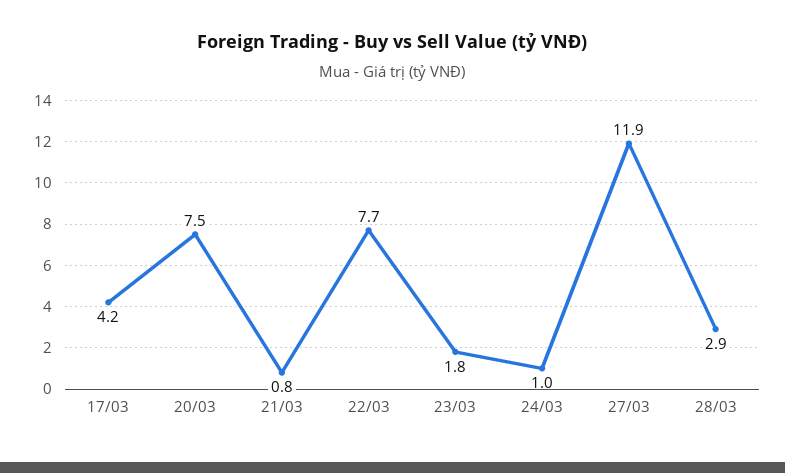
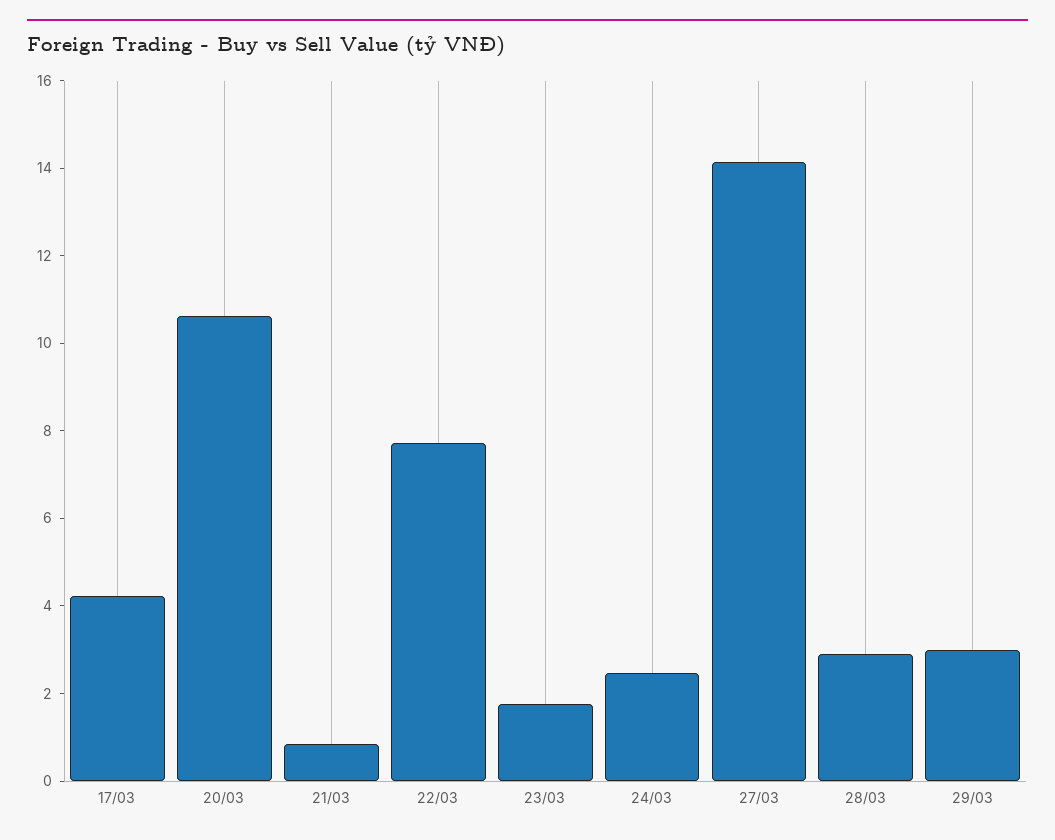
20/03: 7.5 -> 10.5
24/03: 1 -> 2.5
27/03: 11.9 -> 14
29/03: none -> 3

